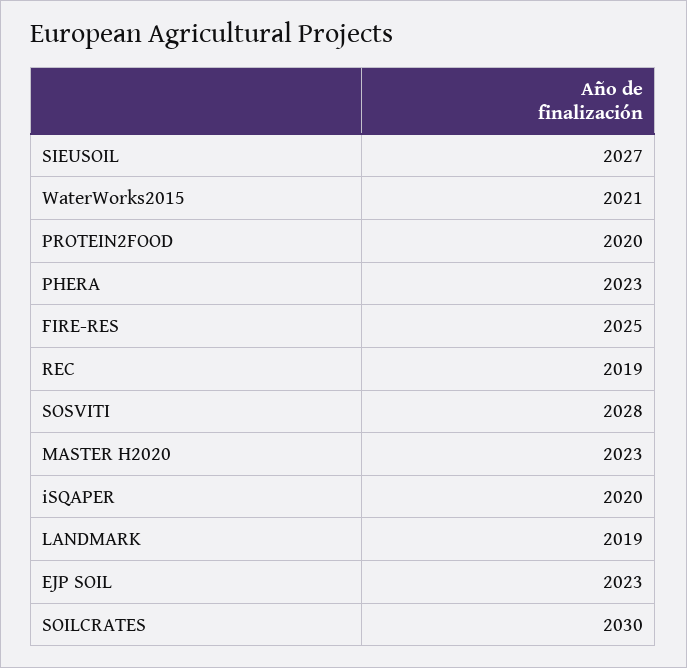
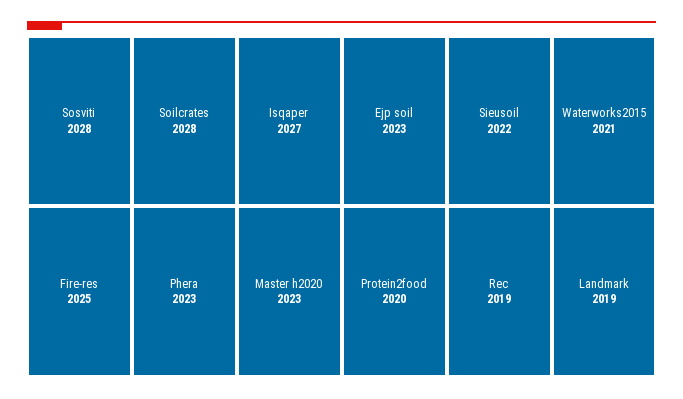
SIEUSOIL: 2027 -> 2022
iSQAPER: 2020 -> 2027
SOILCRATES: 2030 -> 2028

